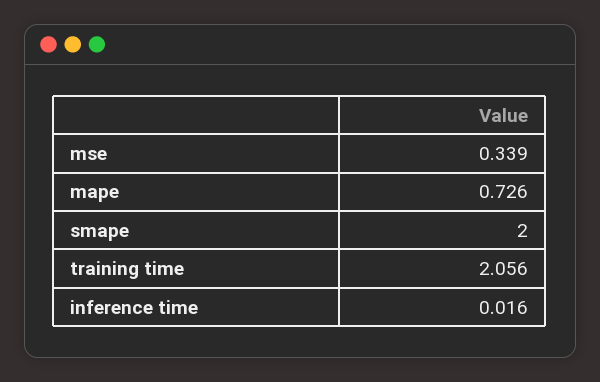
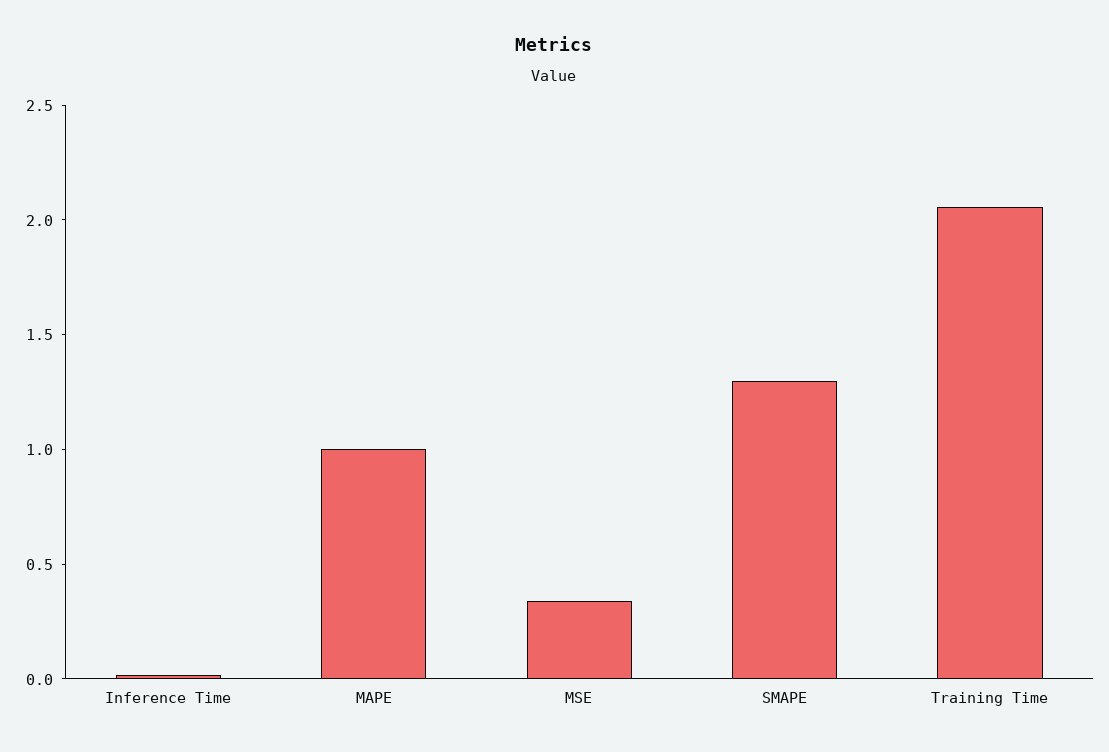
mape: 0.726 -> 1
smape: 2 -> 1.3

